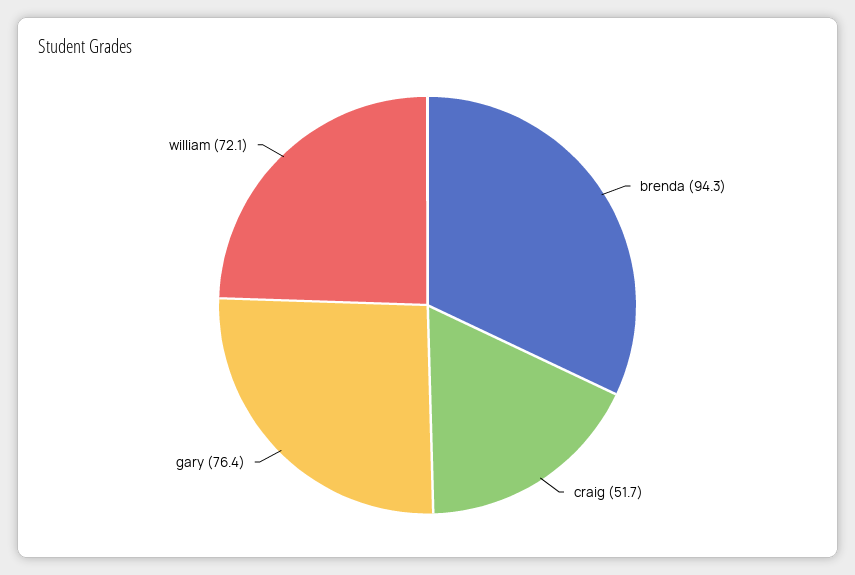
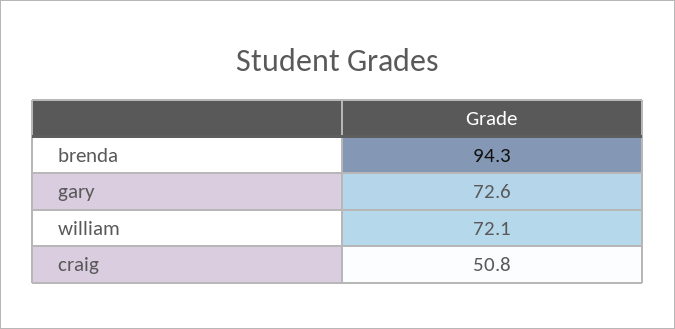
craig: 51.7 -> 50.8
gary: 76.4 -> 72.6

